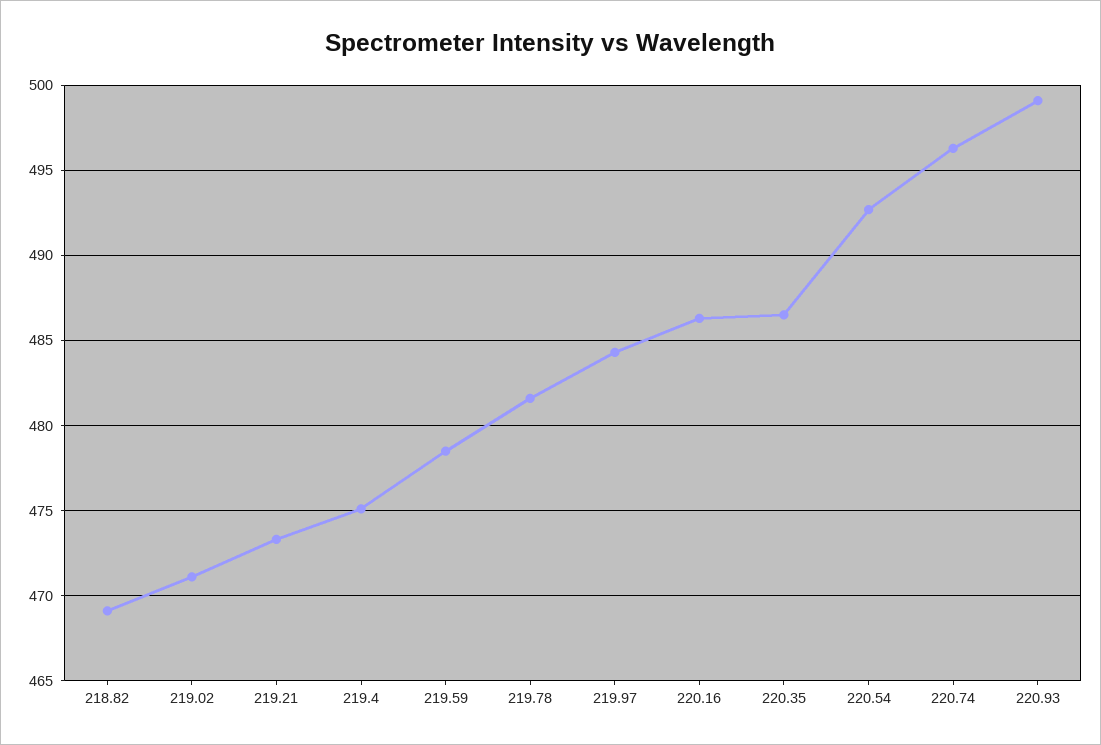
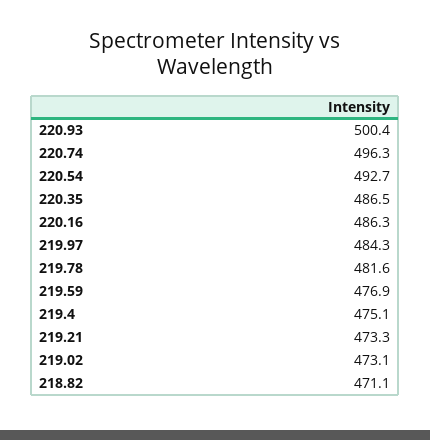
218.82: 469 -> 471.1
219.02: 471 -> 473.1
219.59: 478.5 -> 476.9
220.93: 499 -> 500.4

